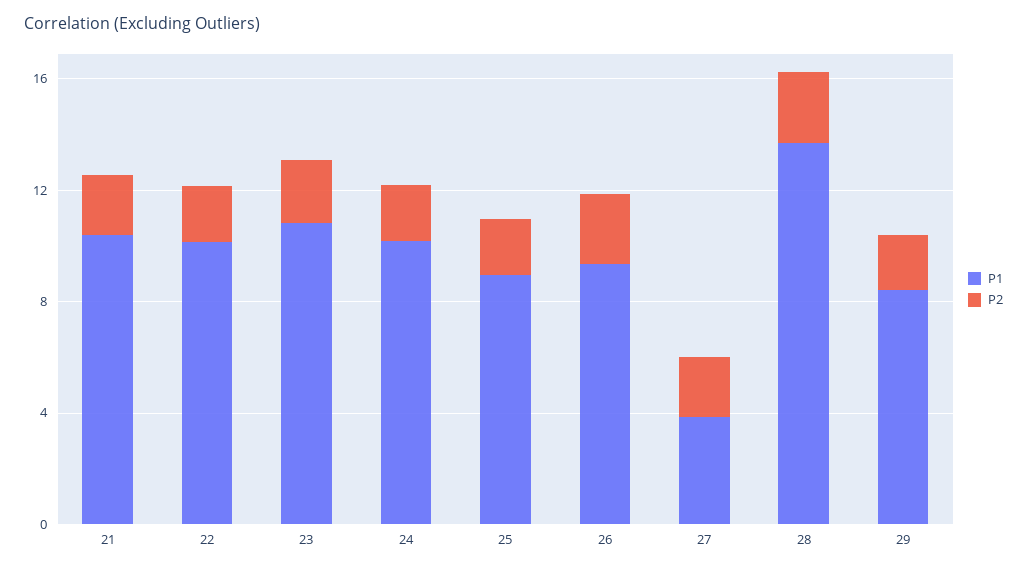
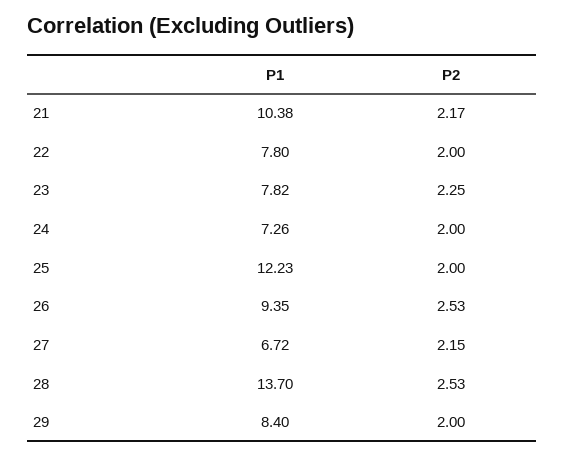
P1, 22: 10 -> 7.8
P1, 23: 11 -> 7.82
P1, 24: 10 -> 7.26
P1, 25: 9 -> 12.23
P1, 27: 4 -> 6.72

